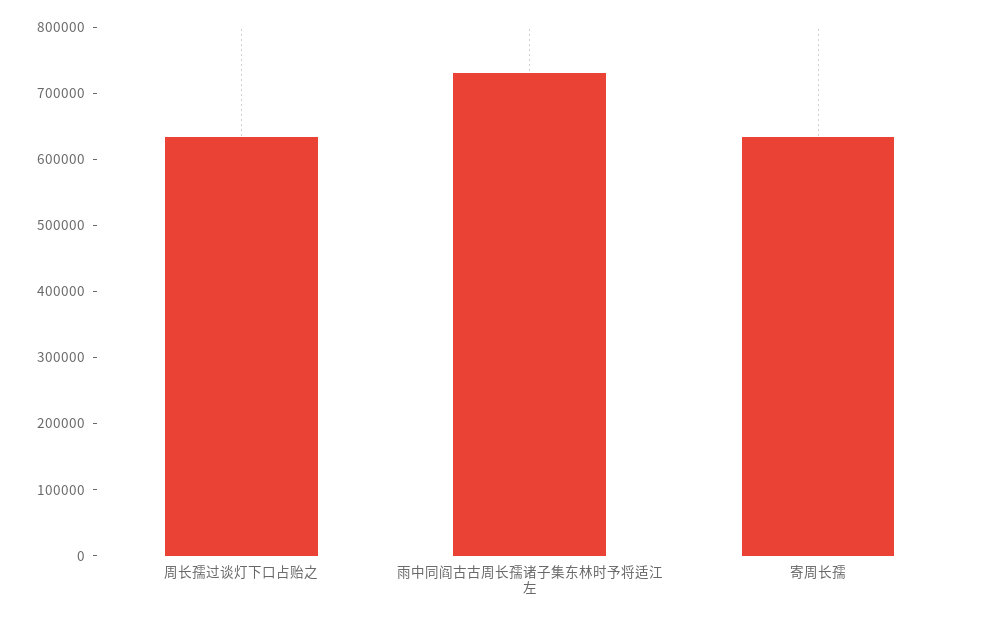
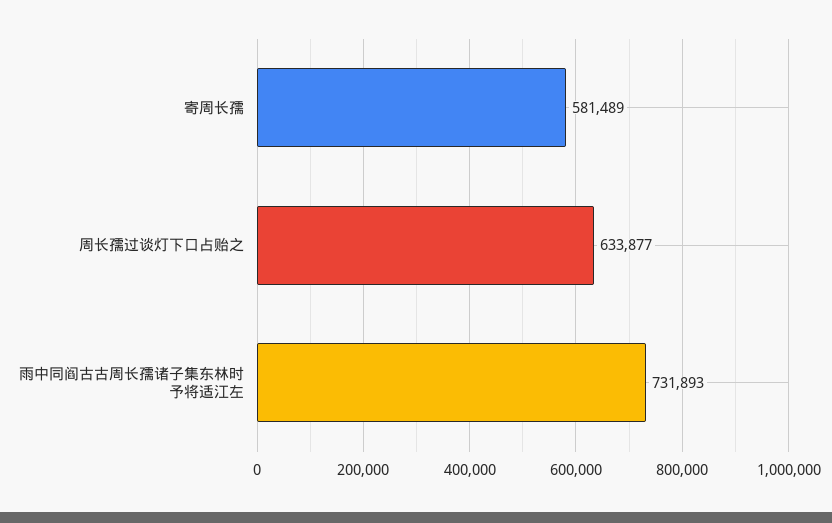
寄周长孺: 640000 -> 581489

